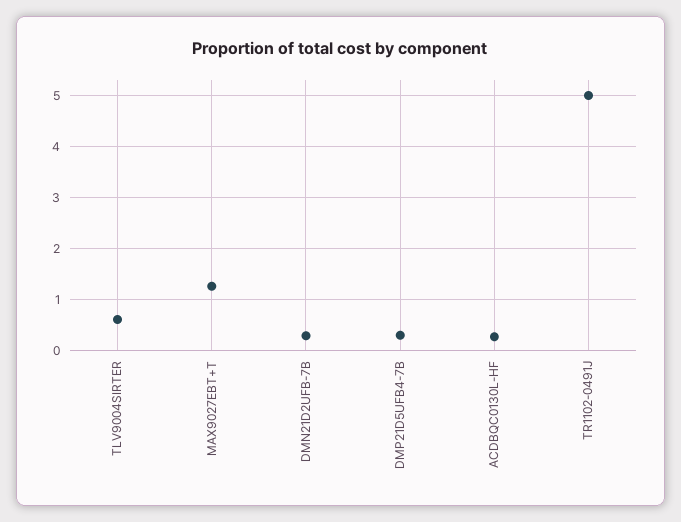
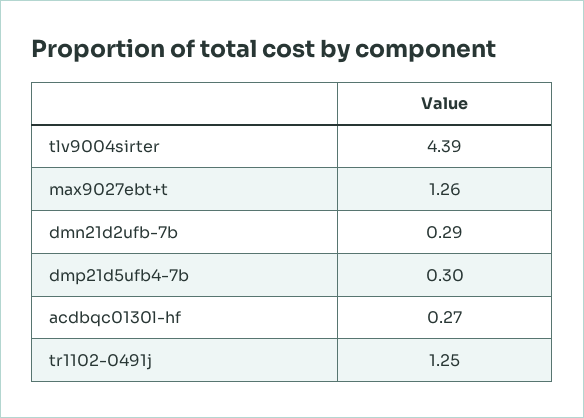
TLV9004SIRTER: 0.6 -> 4.39
TR1102-0491J: 5 -> 1.25

